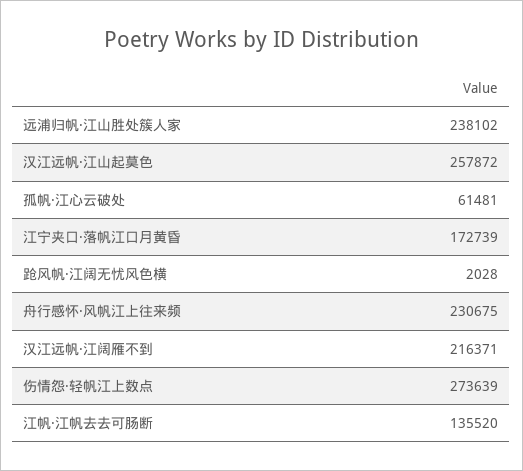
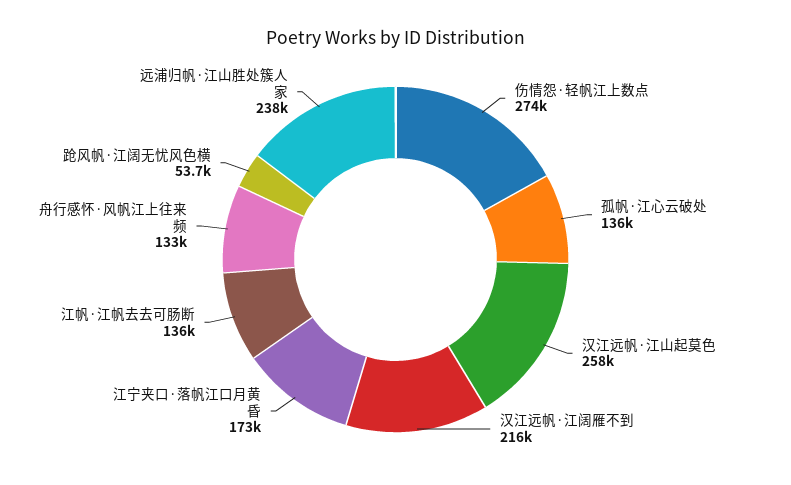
孤帆·江心云破处: 61481 -> 136000
跄风帆·江阔无忧风色横: 2028 -> 53700
舟行感怀·风帆江上往来频: 230675 -> 133000

